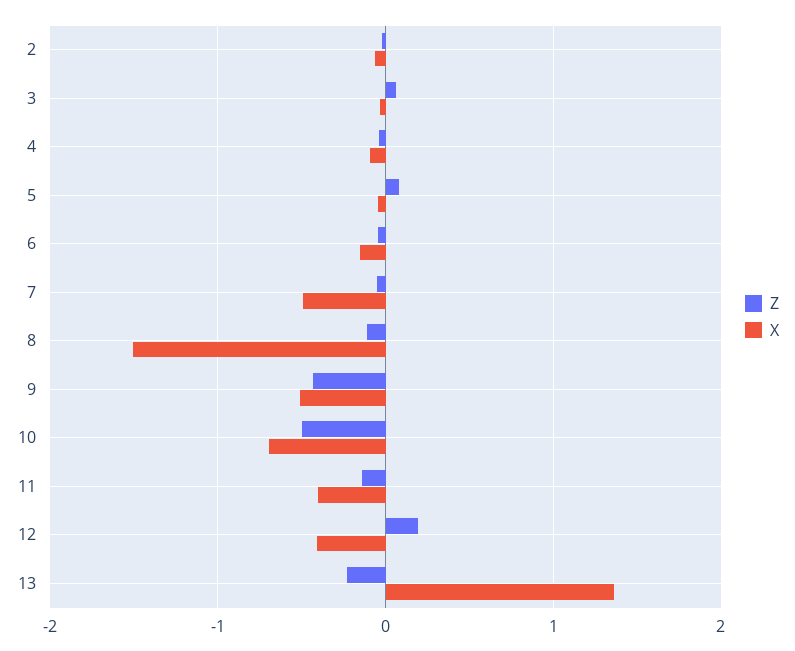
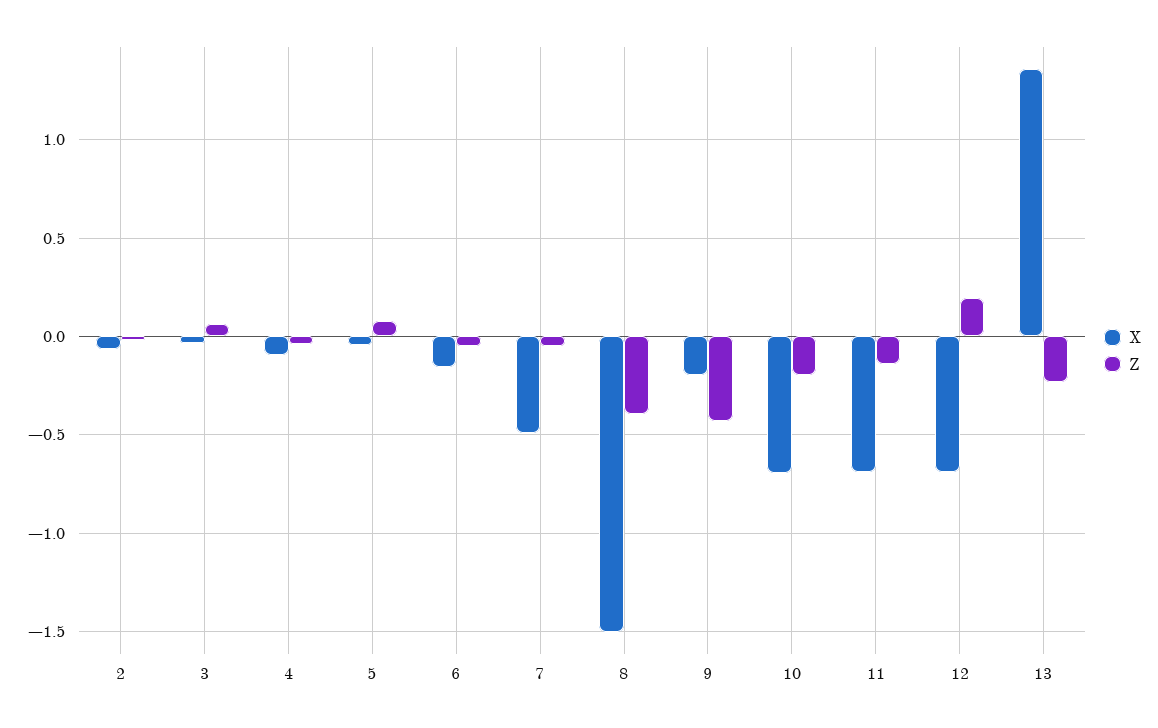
Z, 8: -0.1 -> -0.4
X, 9: -0.5 -> -0.2
Z, 10: -0.5 -> -0.2
X, 11: -0.4 -> -0.7
X, 12: -0.4 -> -0.7

